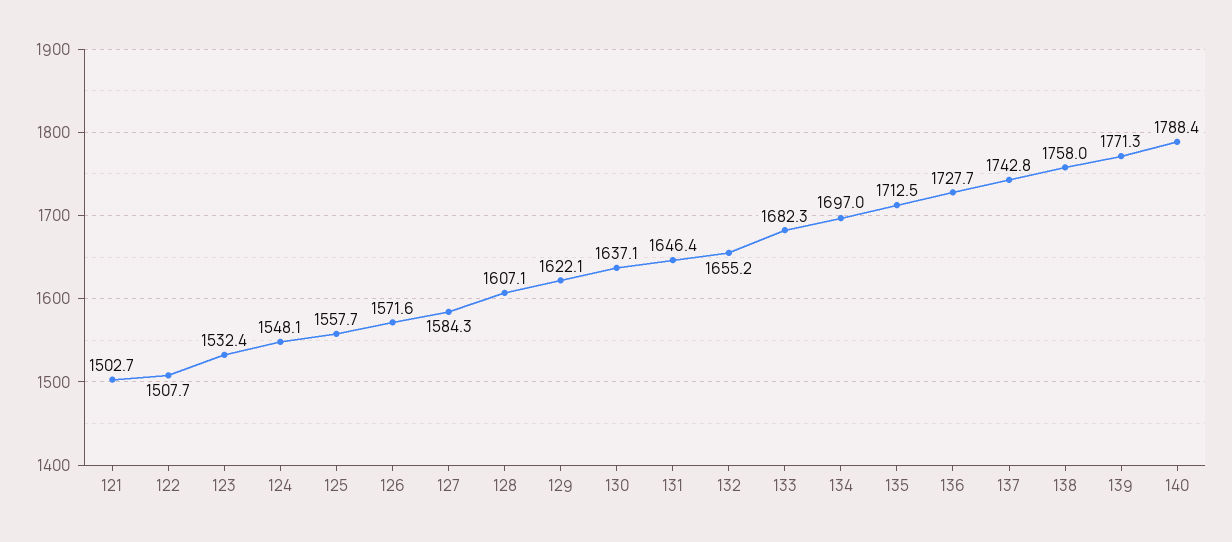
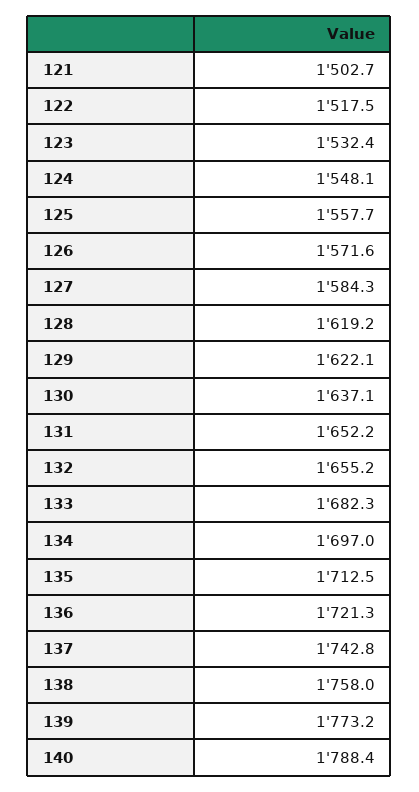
122: 1507.7 -> 1517.5
128: 1607.1 -> 1619.2
131: 1646.4 -> 1652.2
136: 1727.7 -> 1721.3
139: 1771.3 -> 1773.2

